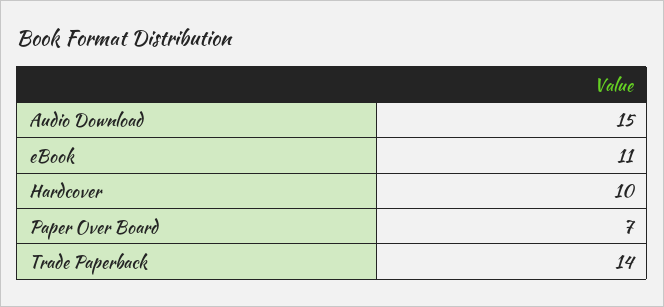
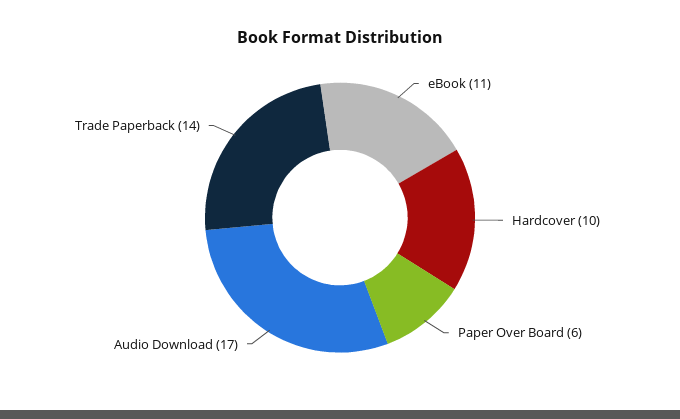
Audio Download: 15 -> 17
Paper Over Board: 7 -> 6

